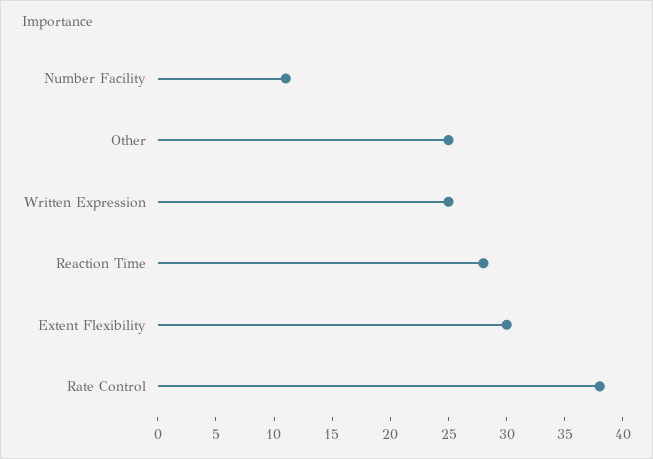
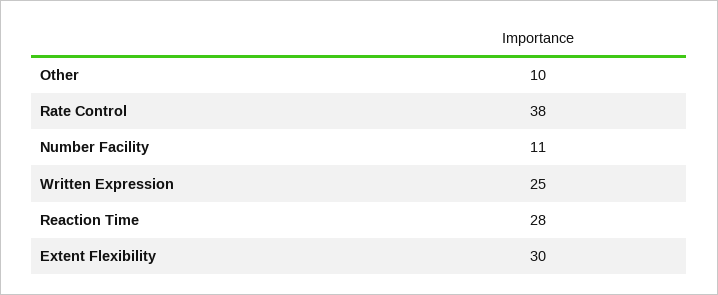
Other: 25 -> 10

